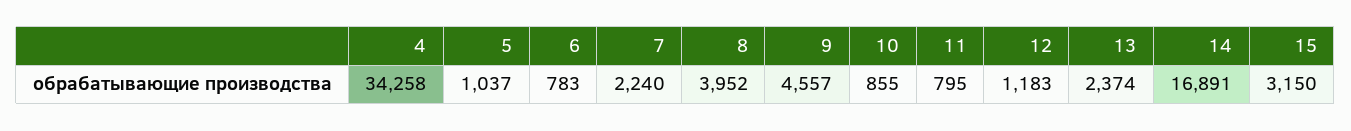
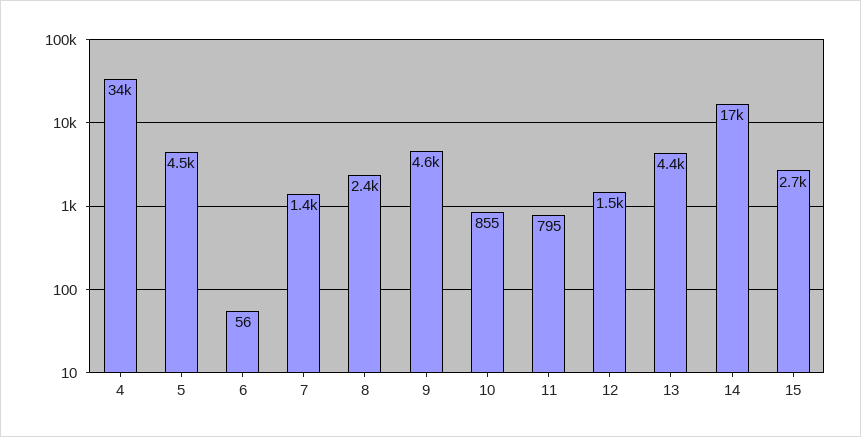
5: 1037 -> 4500
6: 783 -> 56
7: 2240 -> 1400
8: 3952 -> 2400
12: 1183 -> 1500
13: 2374 -> 4400
15: 3150 -> 2700

